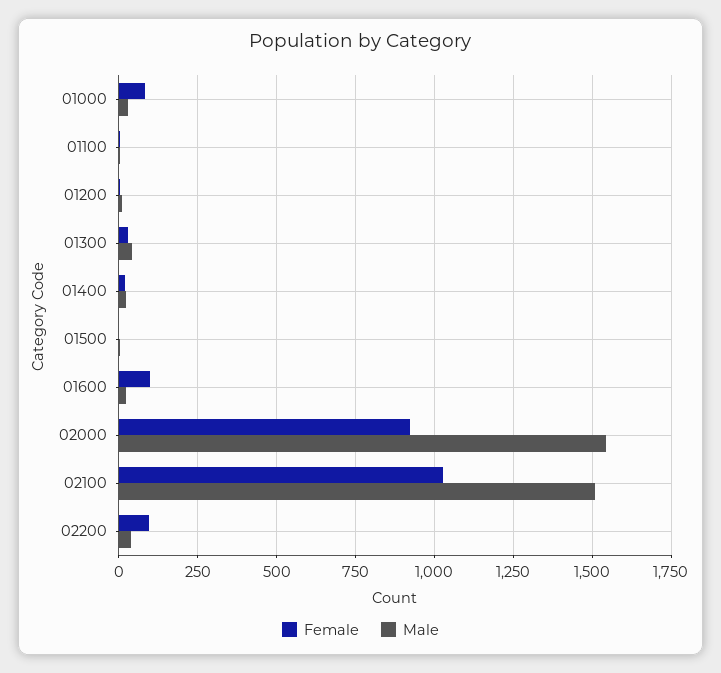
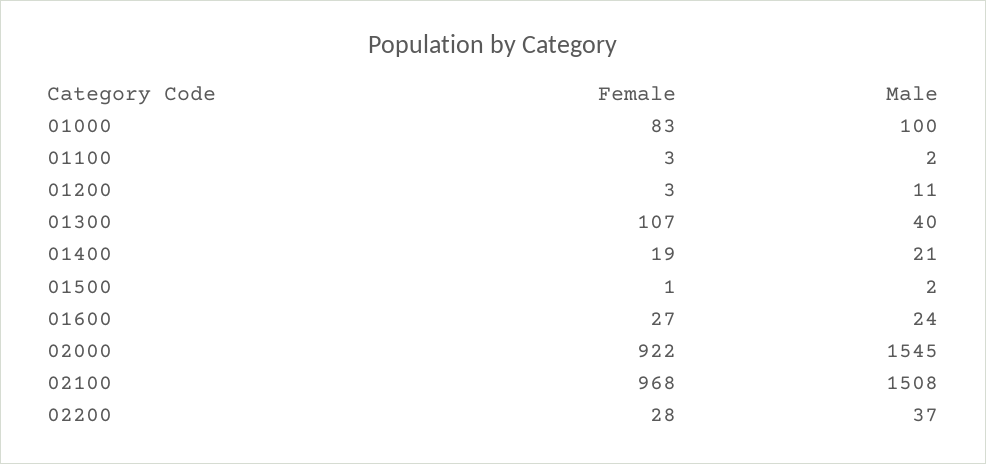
Male, 01000: 25 -> 100
Female, 01300: 25 -> 107
Female, 01600: 100 -> 27
Female, 02100: 1025 -> 968
Female, 02200: 100 -> 28

